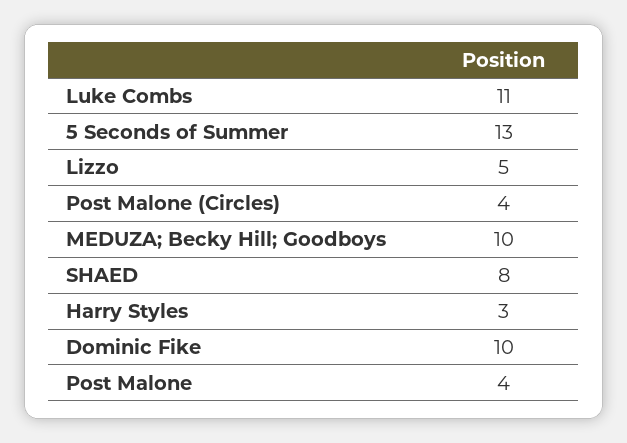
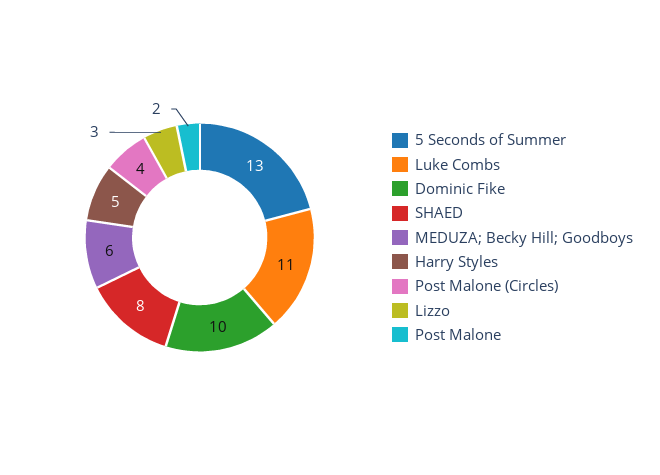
Lizzo: 5 -> 3
MEDUZA; Becky Hill; Goodboys: 10 -> 6
Harry Styles: 3 -> 5
Post Malone: 4 -> 2

